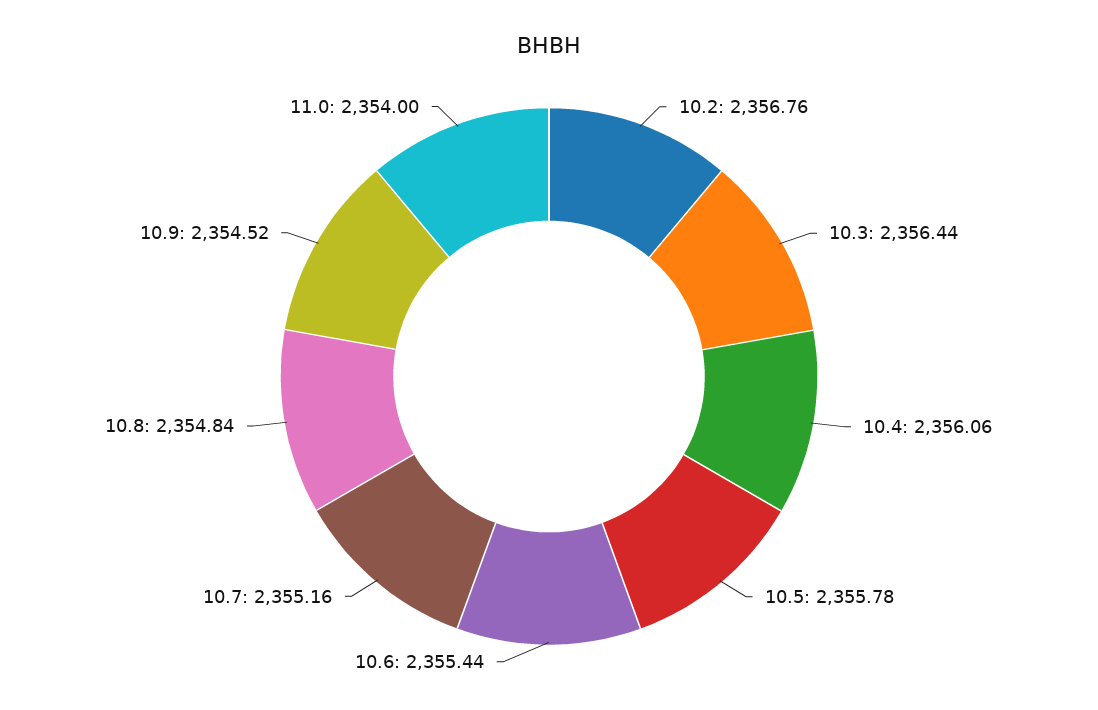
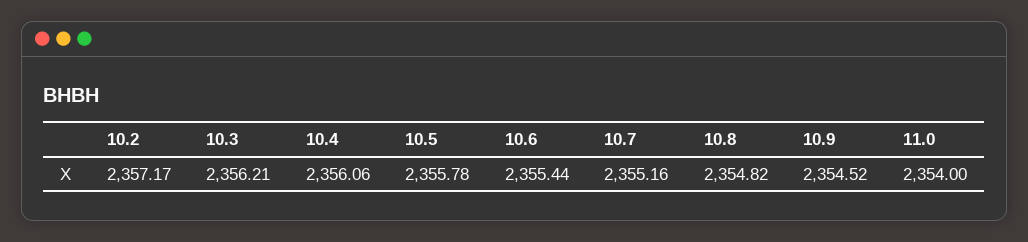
10.2: 2356.76 -> 2357.17
10.3: 2356.44 -> 2356.21
10.8: 2354.84 -> 2354.82

